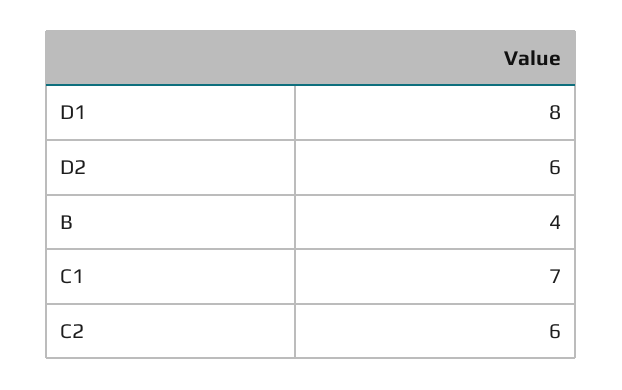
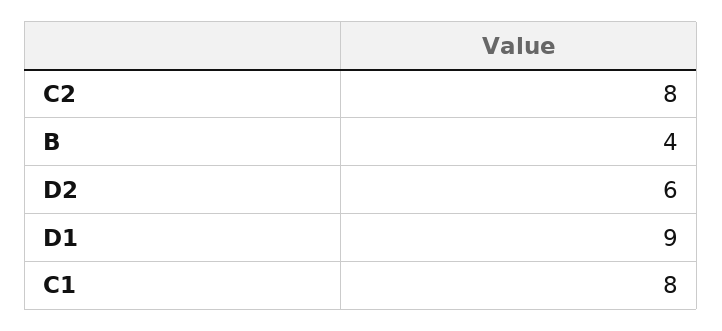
D1: 8 -> 9
C1: 7 -> 8
C2: 6 -> 8

